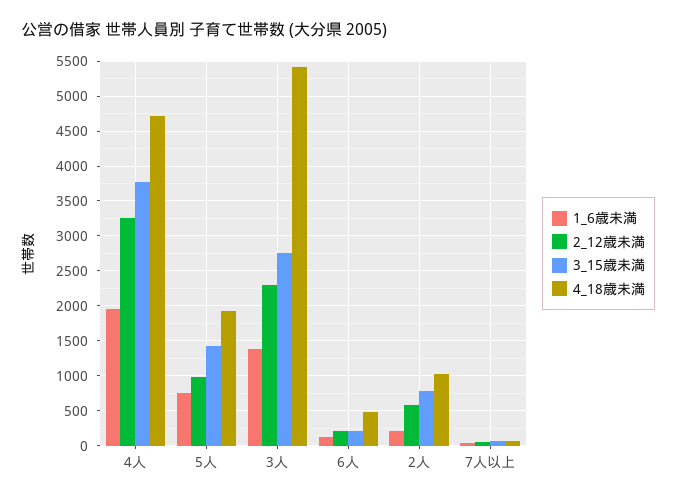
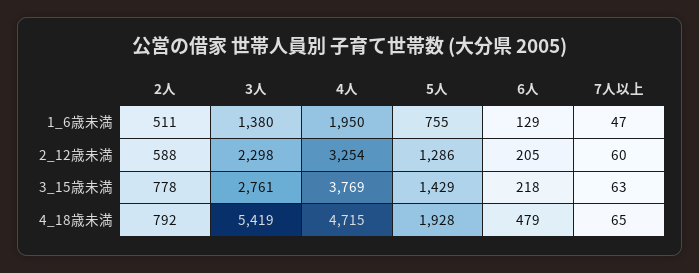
2_12歳未満, 5人: 1000 -> 1286
1_6歳未満, 2人: 200 -> 511
4_18歳未満, 2人: 1000 -> 792

